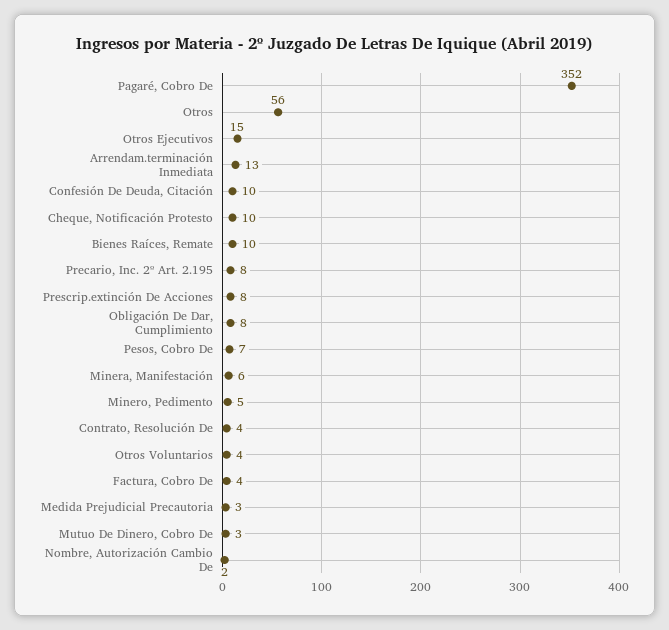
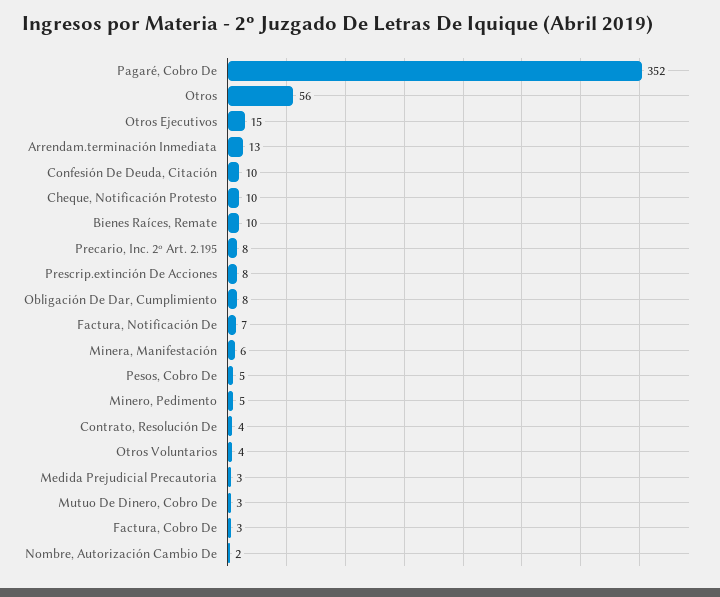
Pesos, Cobro De: 7 -> 5
Factura, Cobro De: 4 -> 3
Factura, Notificación De: none -> 7

